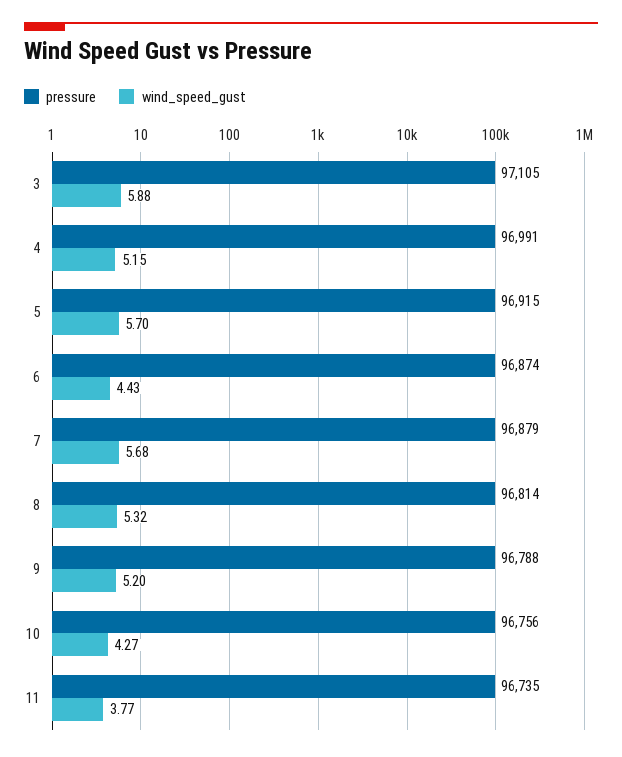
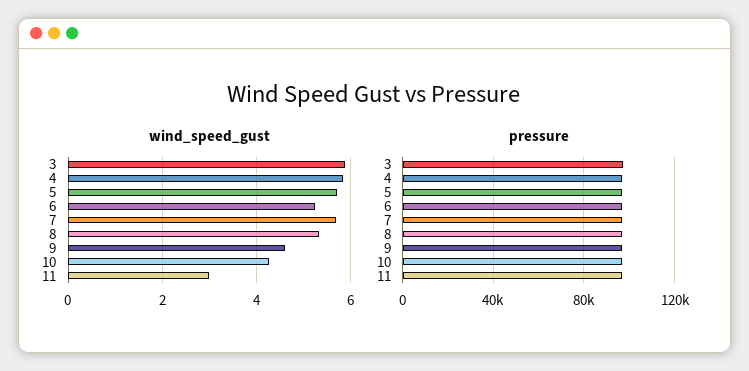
wind_speed_gust, 4: 5.15 -> 5.8
wind_speed_gust, 6: 4.43 -> 5.2
wind_speed_gust, 9: 5.2 -> 4.6
wind_speed_gust, 11: 3.77 -> 3

